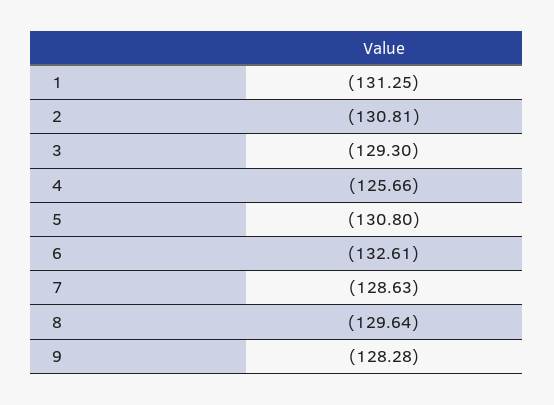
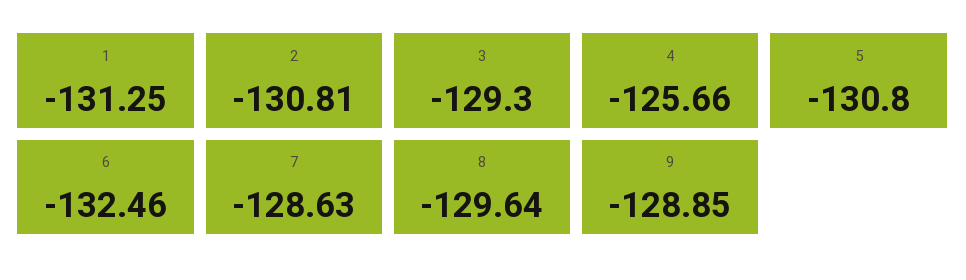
6: -132.61 -> -132.46
9: -128.28 -> -128.85

